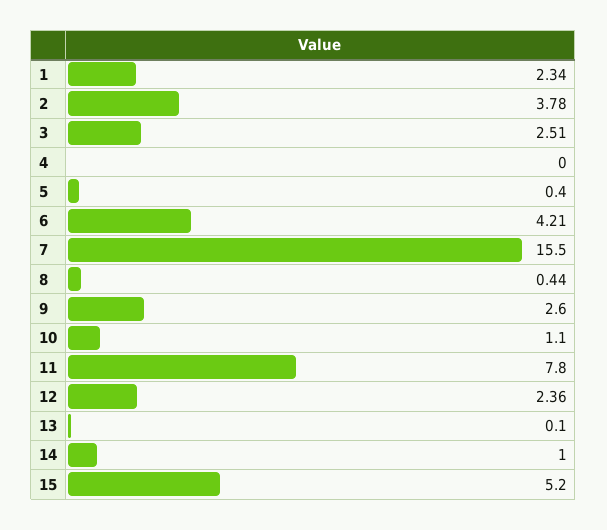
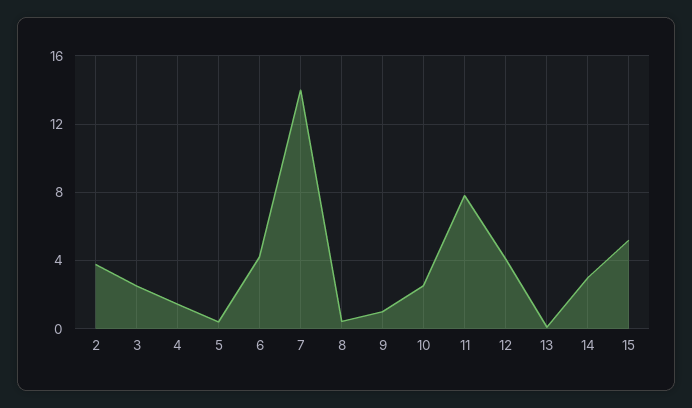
1: 2.34 -> none
4: 0 -> 1.5
7: 15.5 -> 14
9: 2.6 -> 1
10: 1.1 -> 2.5
12: 2.36 -> 4
14: 1 -> 3

